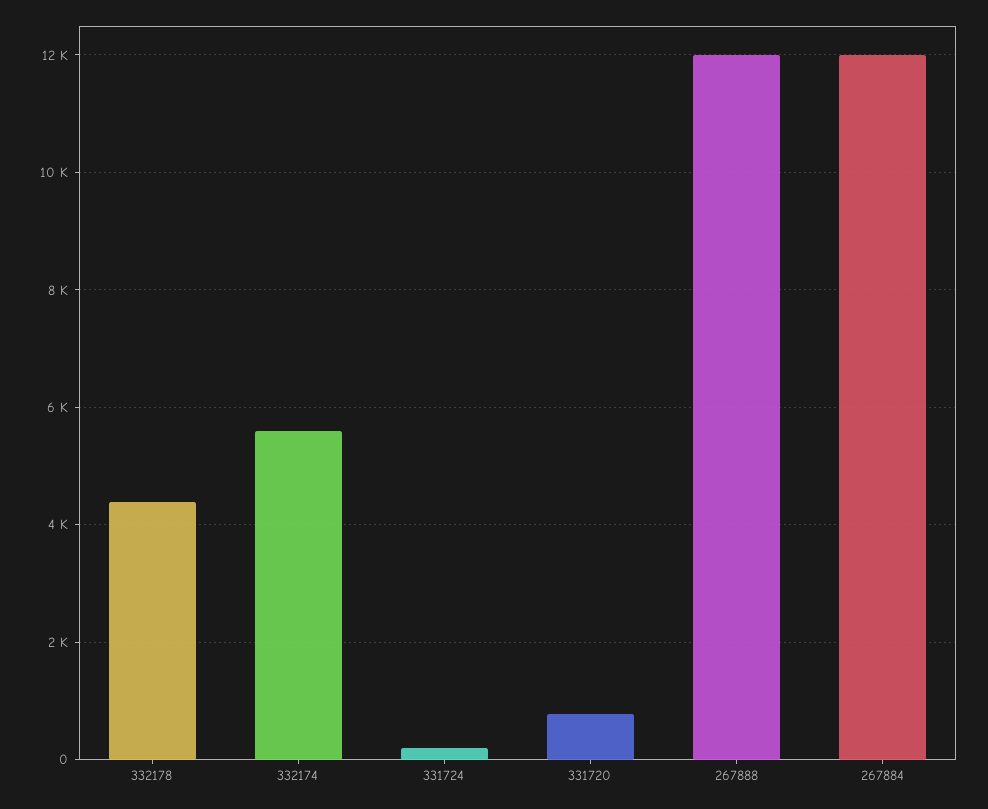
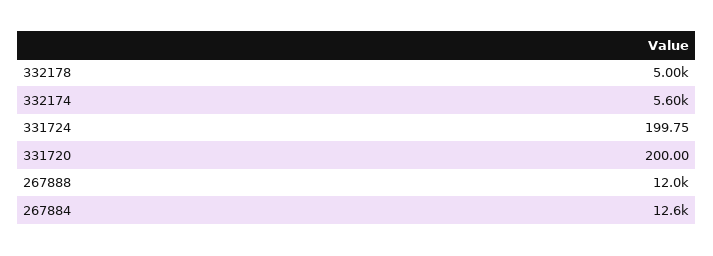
332178: 4400 -> 5000
331720: 800 -> 200
267884: 12000 -> 12600

